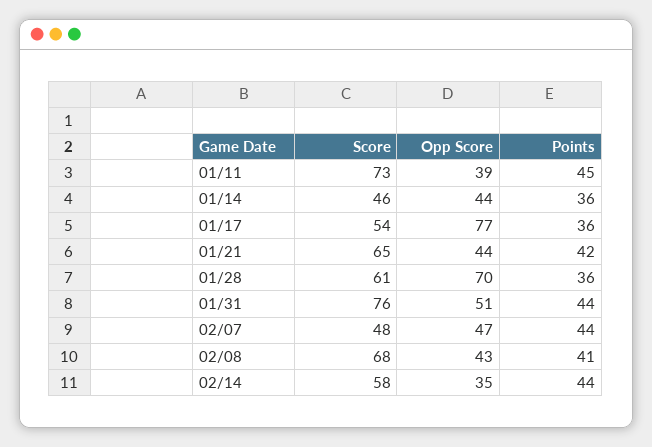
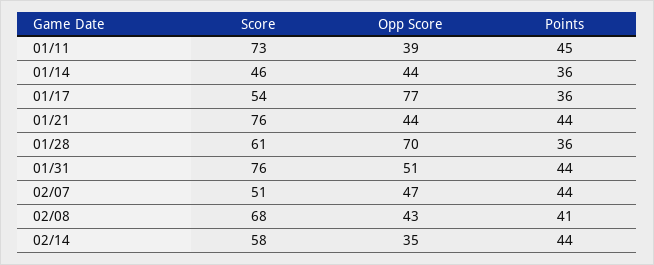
Score, 01/21: 65 -> 76
Points, 01/21: 42 -> 44
Score, 02/07: 48 -> 51

